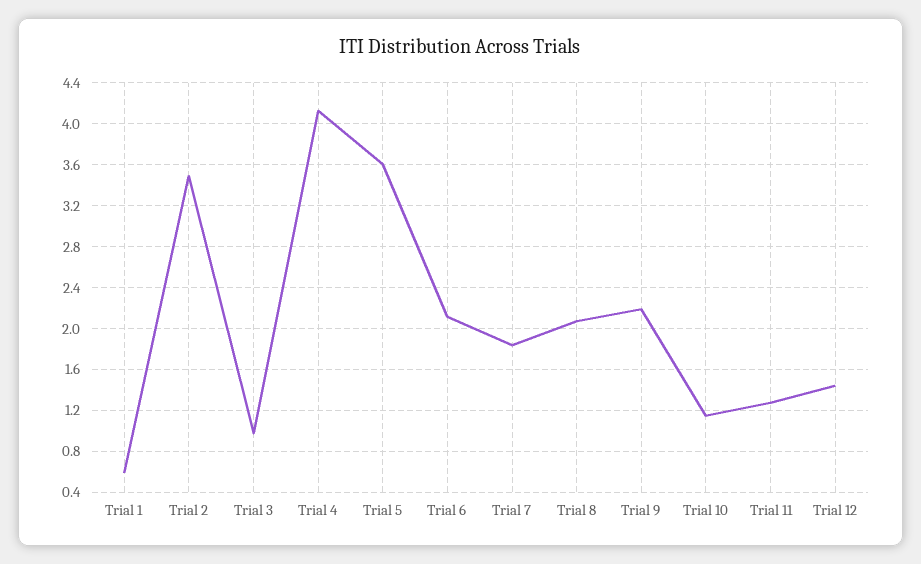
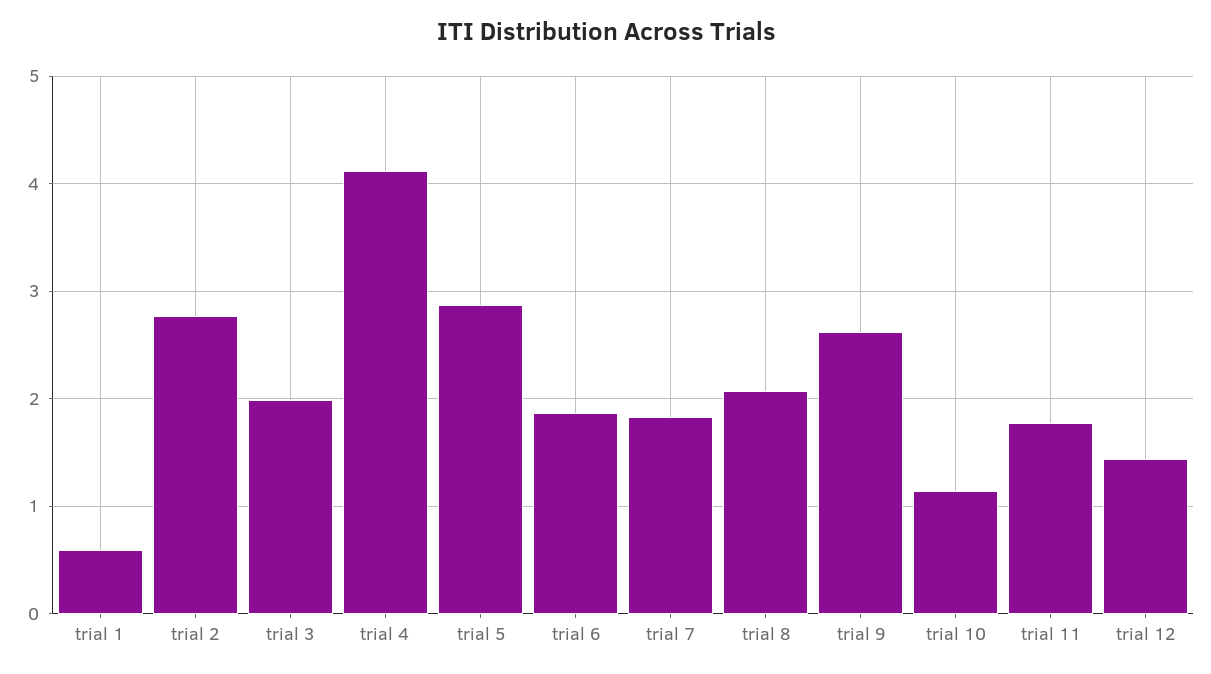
Trial 2: 3.5 -> 2.8
Trial 3: 1 -> 2
Trial 5: 3.6 -> 2.9
Trial 6: 2.1 -> 1.9
Trial 9: 2.2 -> 2.6
Trial 11: 1.3 -> 1.8

